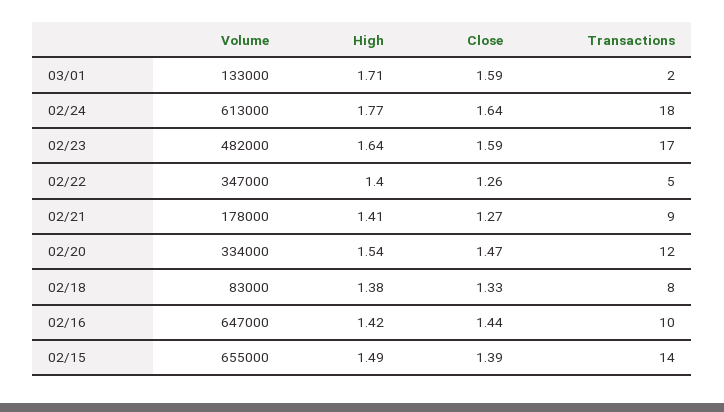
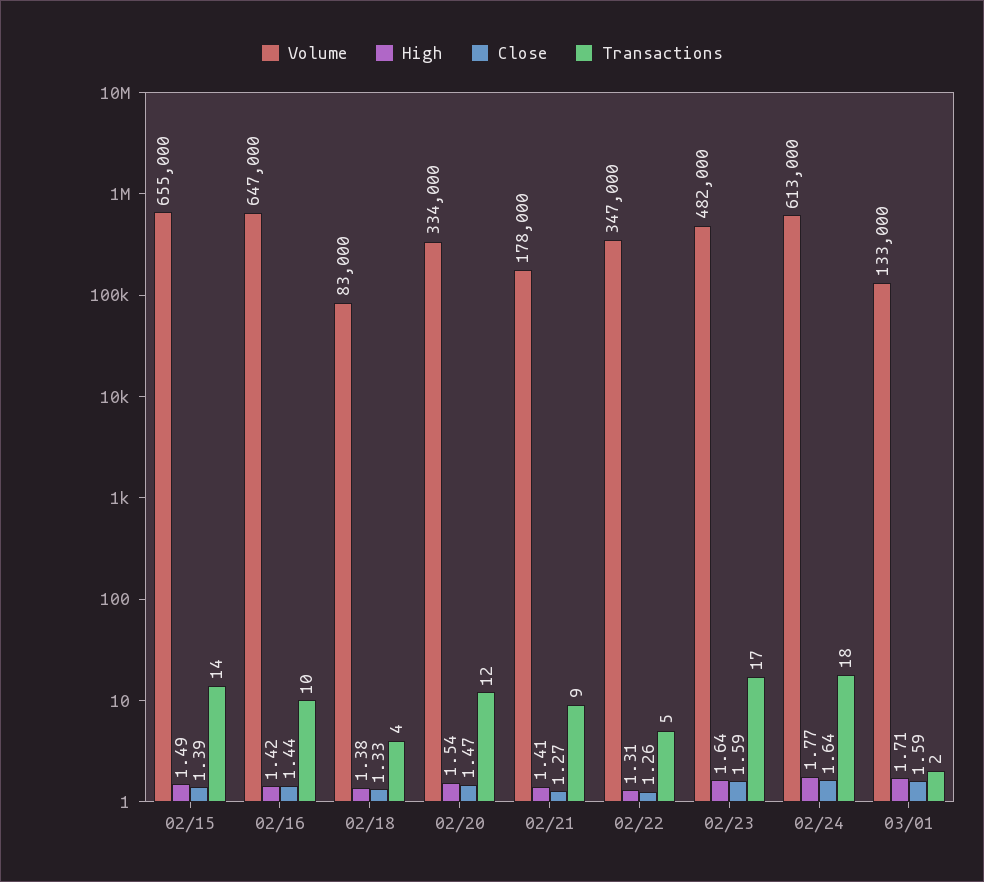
High, 02/22: 1.4 -> 1.31
Transactions, 02/18: 8 -> 4

